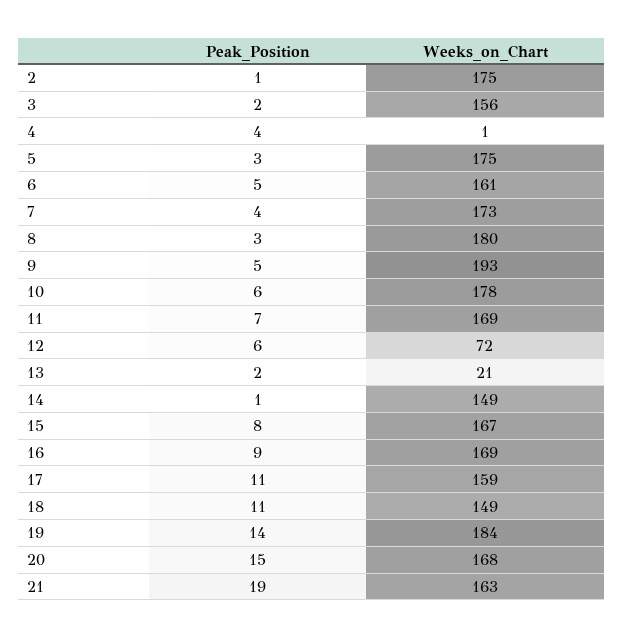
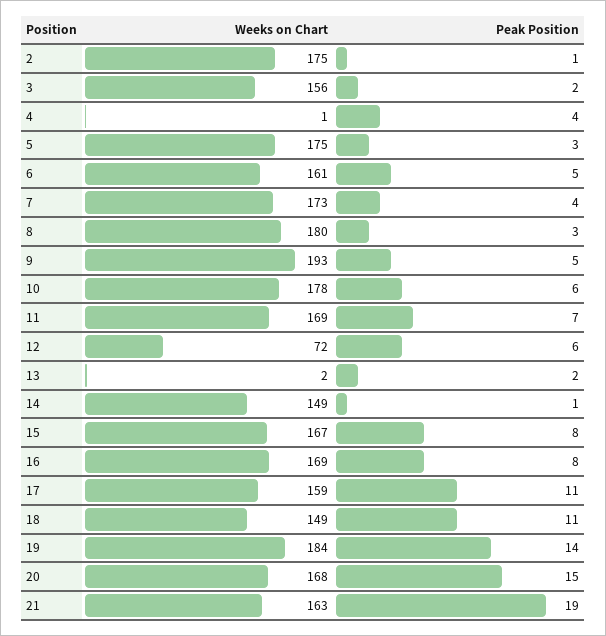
Weeks_on_Chart, 13: 21 -> 2
Peak_Position, 16: 9 -> 8

